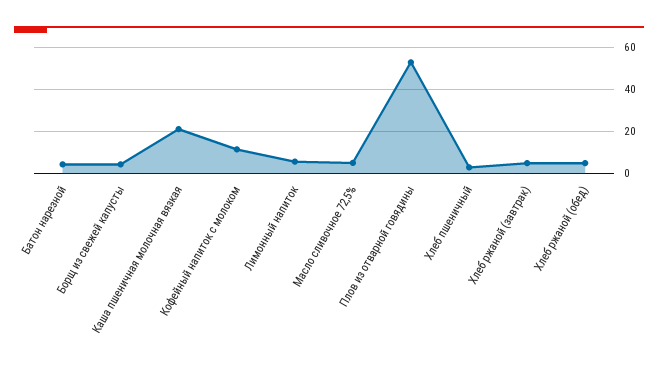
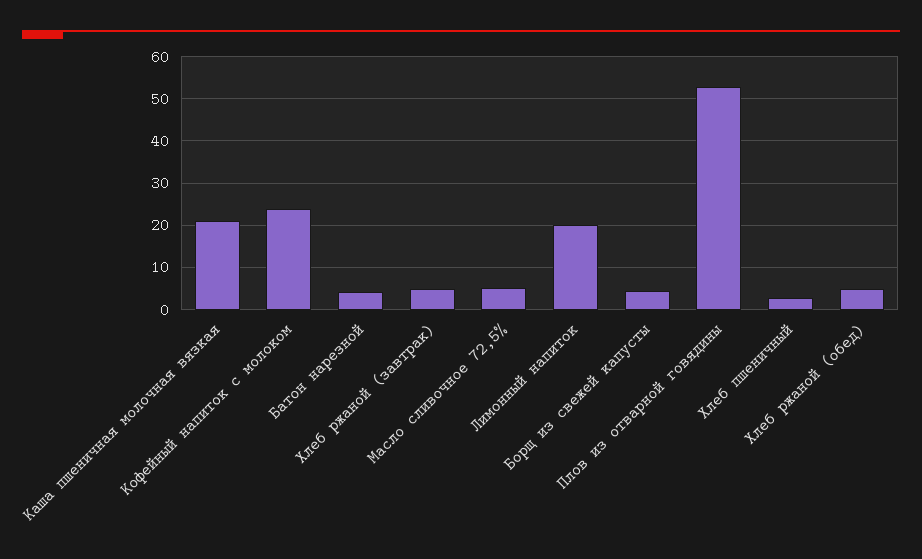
Кофейный напиток с молоком: 10 -> 24
Лимонный напиток: 5 -> 20

